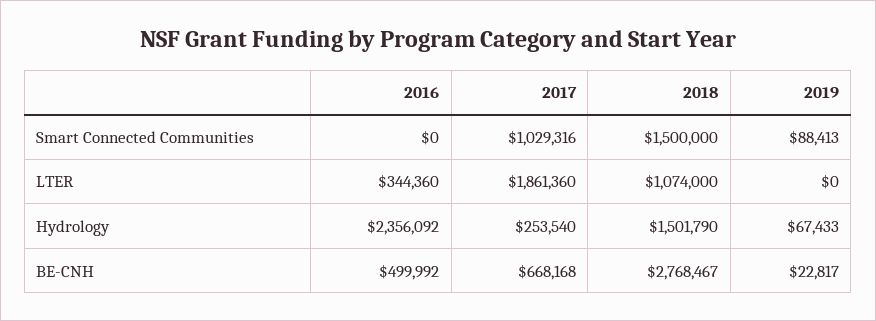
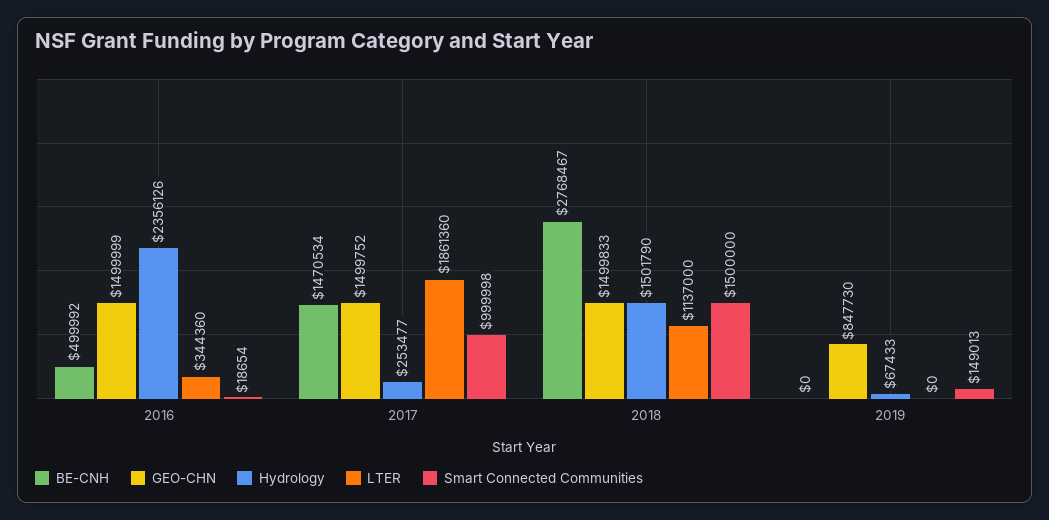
Smart Connected Communities, 2016: 0 -> 18654
Smart Connected Communities, 2017: 1029316 -> 999998
Smart Connected Communities, 2019: 88413 -> 149013
LTER, 2018: 1074000 -> 1137000
Hydrology, 2016: 2356092 -> 2356126
Hydrology, 2017: 253540 -> 253477
BE-CNH, 2017: 668168 -> 1470534
BE-CNH, 2019: 22817 -> 0
GEO-CHN, 2016: none -> 1499999
GEO-CHN, 2017: none -> 1499752
GEO-CHN, 2018: none -> 1499833
GEO-CHN, 2019: none -> 847730

